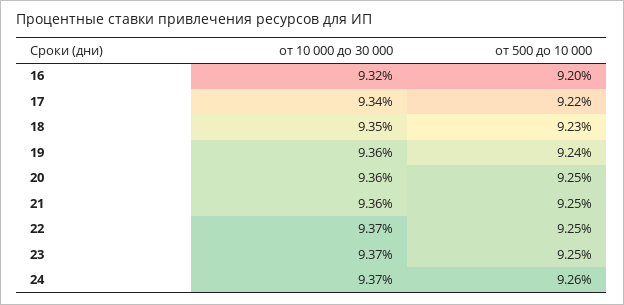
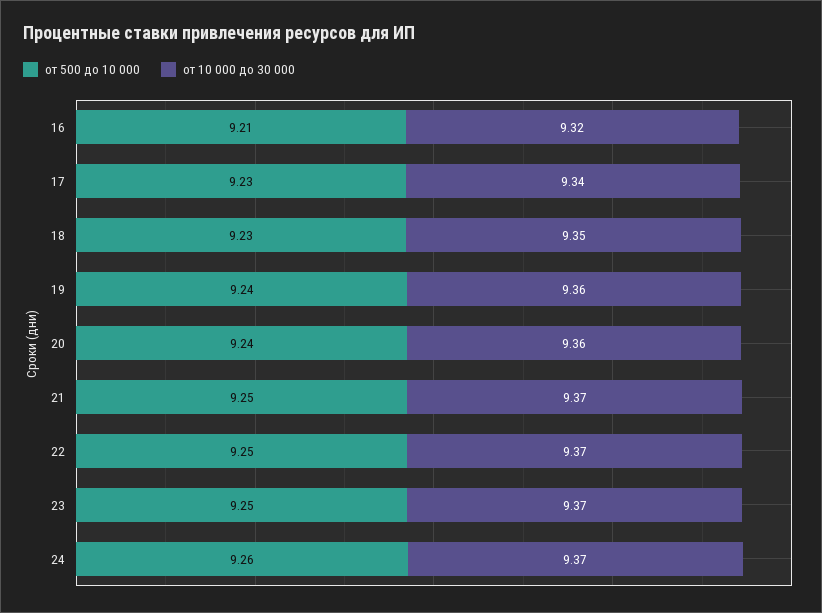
от 500 до 10 000, 16: 9.2 -> 9.21
от 500 до 10 000, 17: 9.22 -> 9.23
от 500 до 10 000, 20: 9.25 -> 9.24
от 10 000 до 30 000, 21: 9.36 -> 9.37

